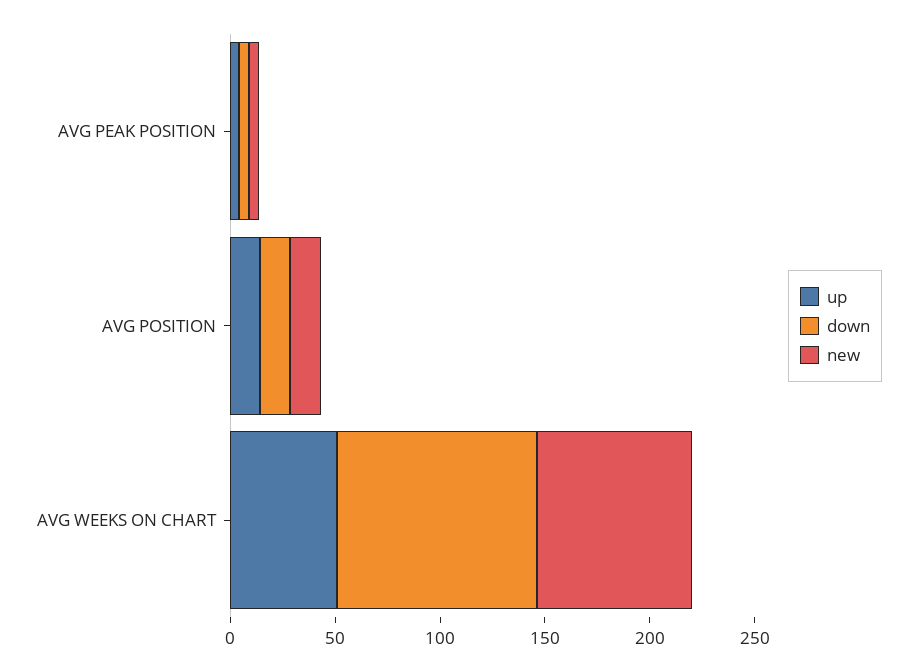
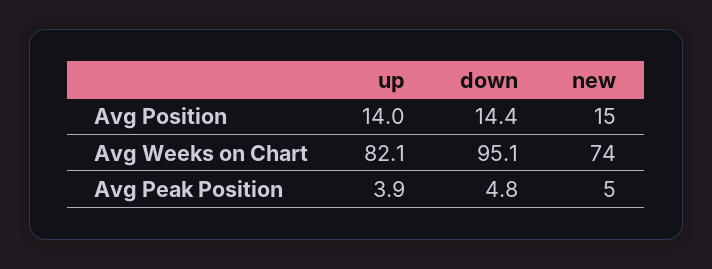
up, AVG WEEKS ON CHART: 50 -> 82.1

